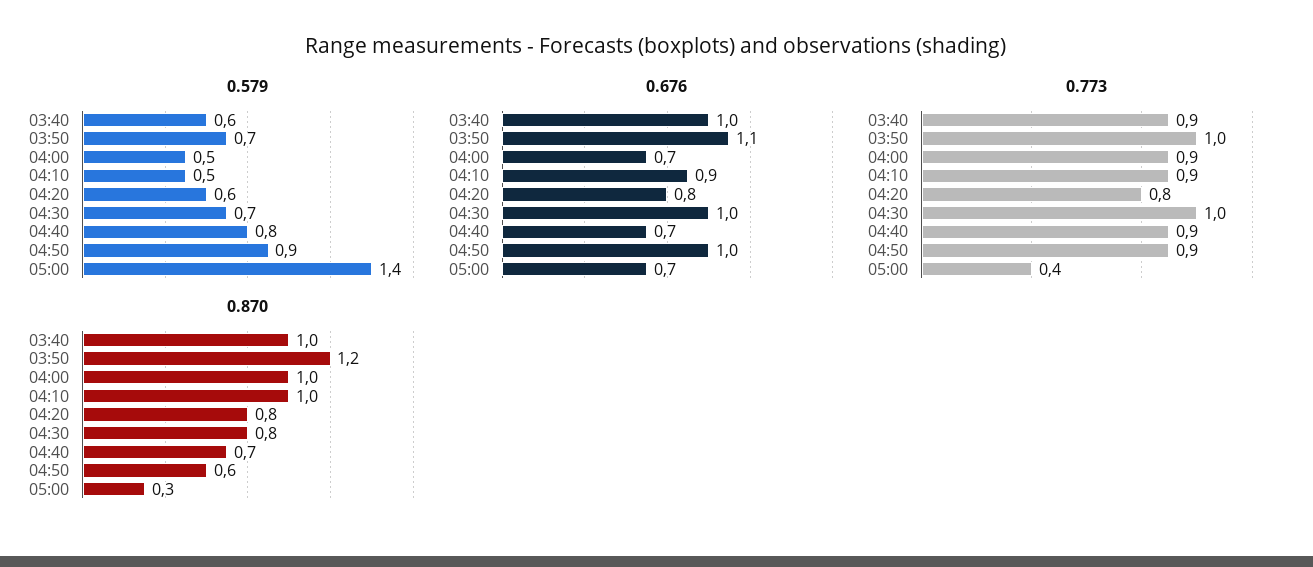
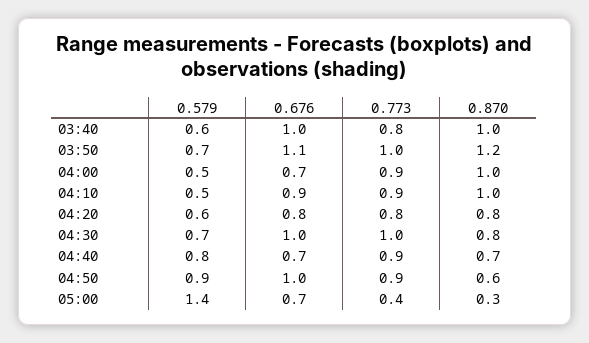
0.773, 03:40: 0.9 -> 0.8

